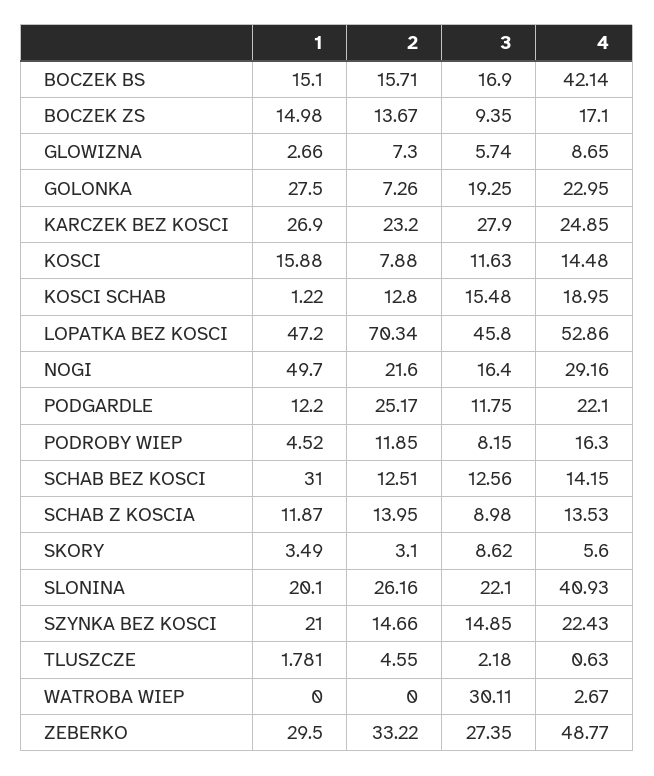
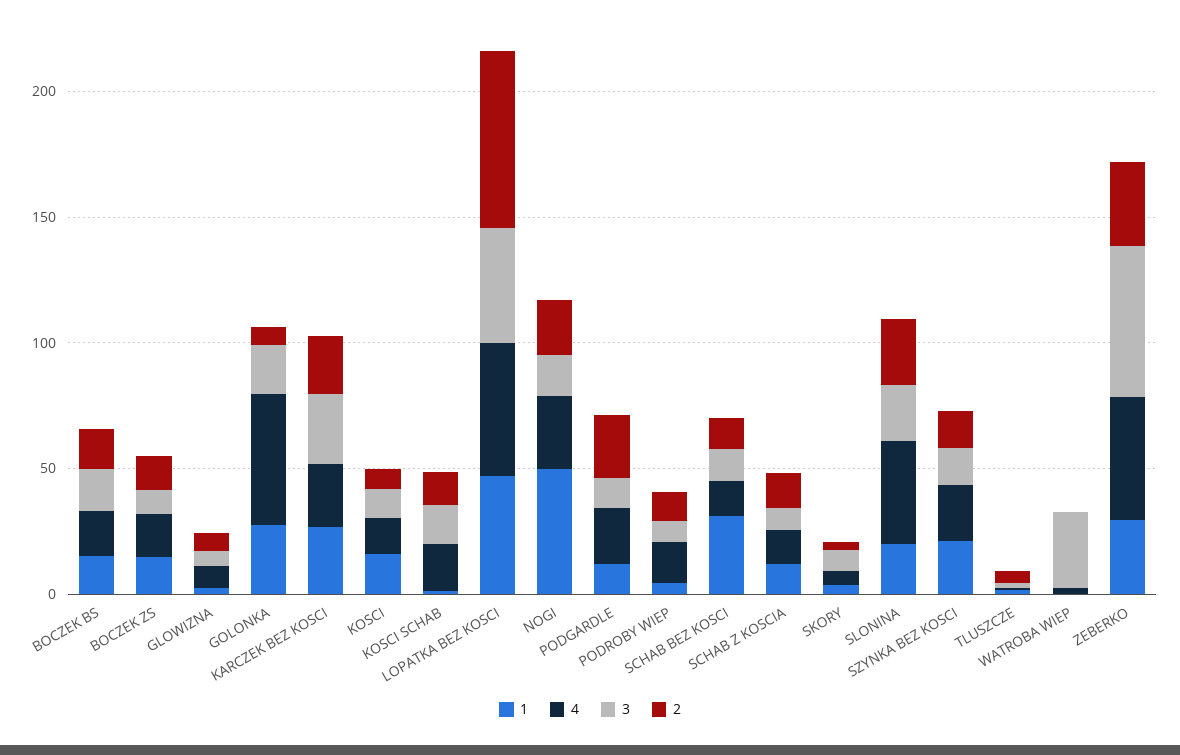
4, BOCZEK BS: 42.14 -> 20
4, GOLONKA: 22.95 -> 50
3, ZEBERKO: 27.35 -> 60

